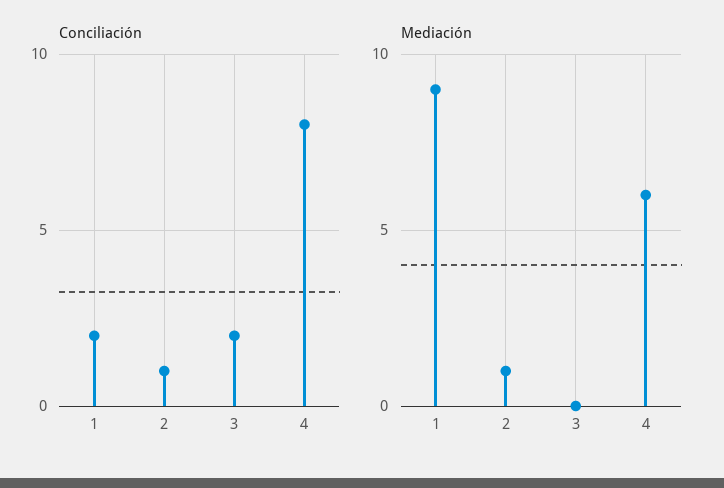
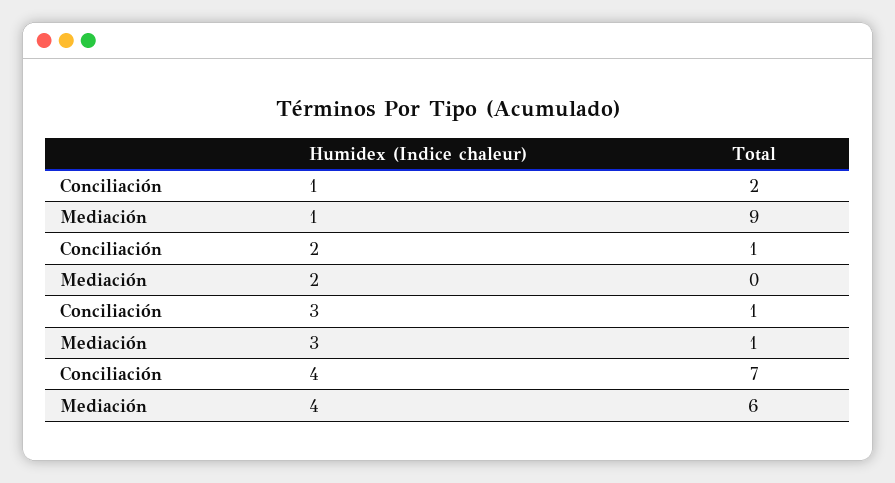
Conciliación, 3: 2 -> 1
Conciliación, 4: 8 -> 7
Mediación, 2: 1 -> 0
Mediación, 3: 0 -> 1

